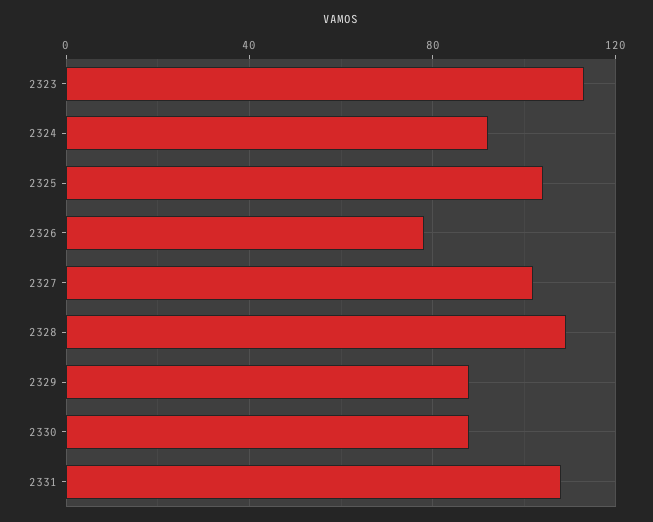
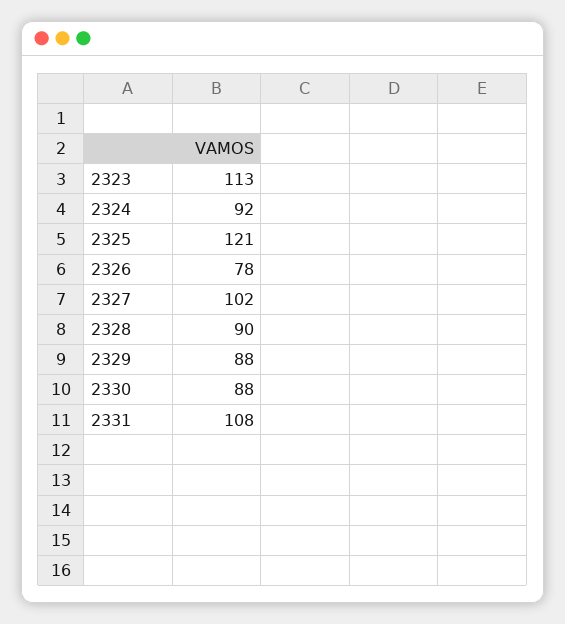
2325: 105 -> 121
2328: 110 -> 90

